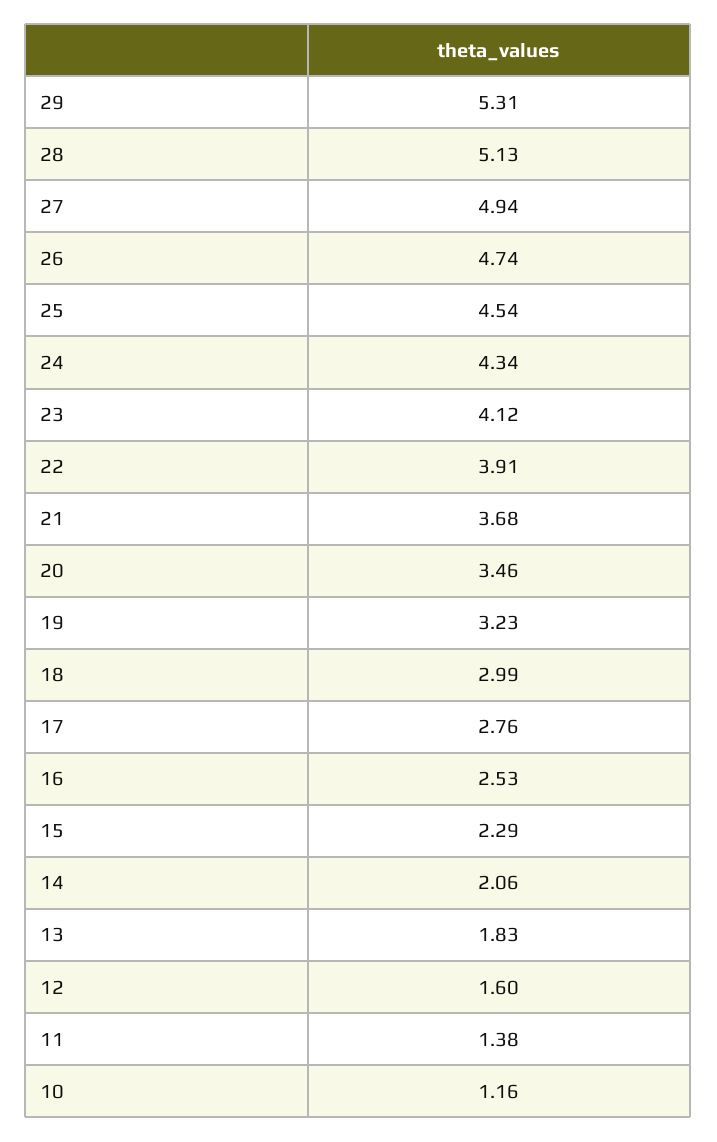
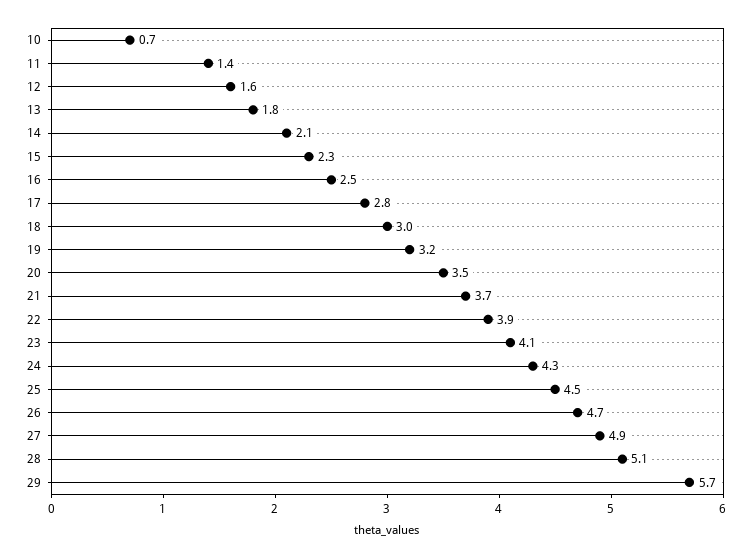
29: 5.31 -> 5.7
10: 1.16 -> 0.7

